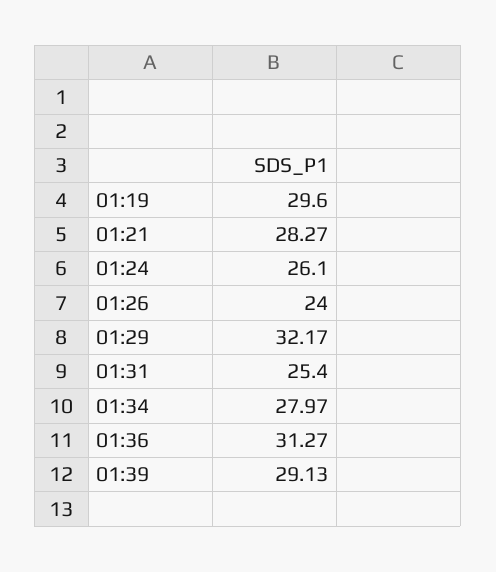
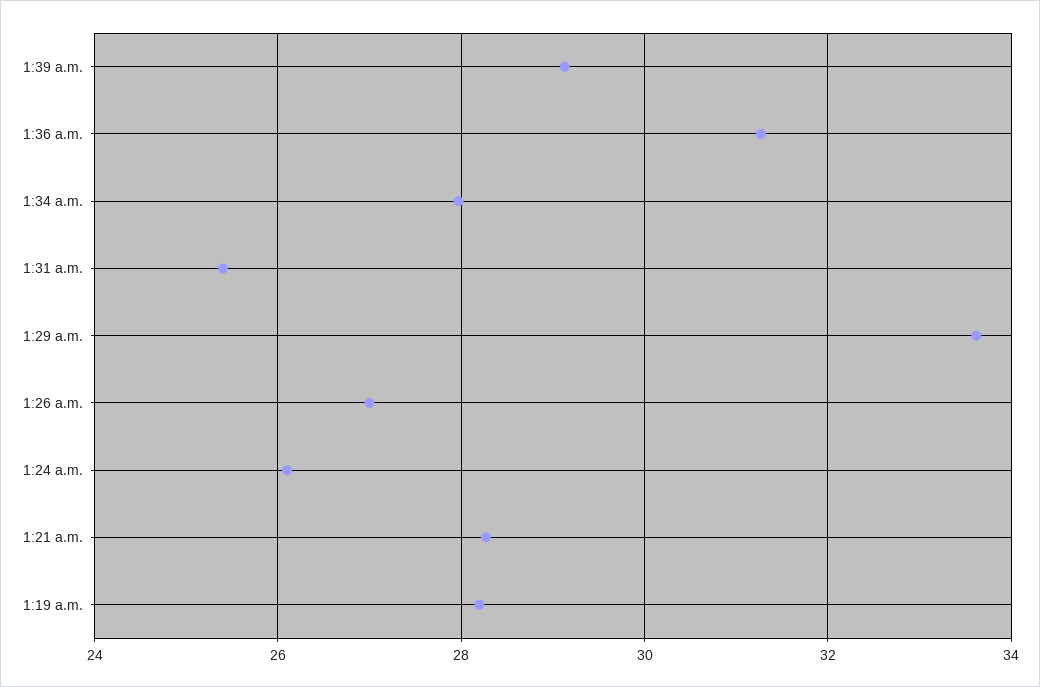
01:19: 29.6 -> 28.2
01:26: 24 -> 27
01:29: 32.17 -> 33.6

